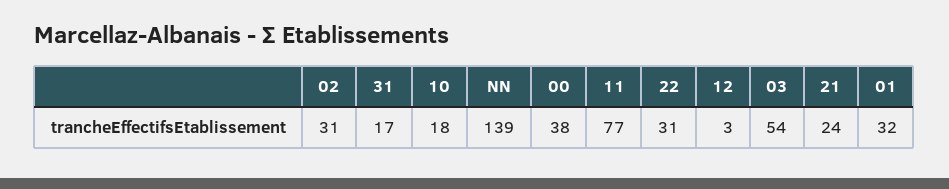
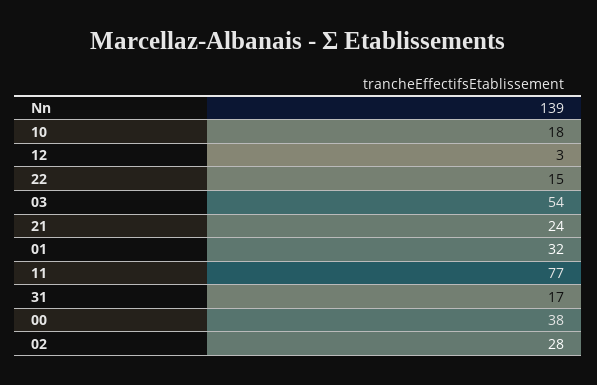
02: 31 -> 28
22: 31 -> 15

